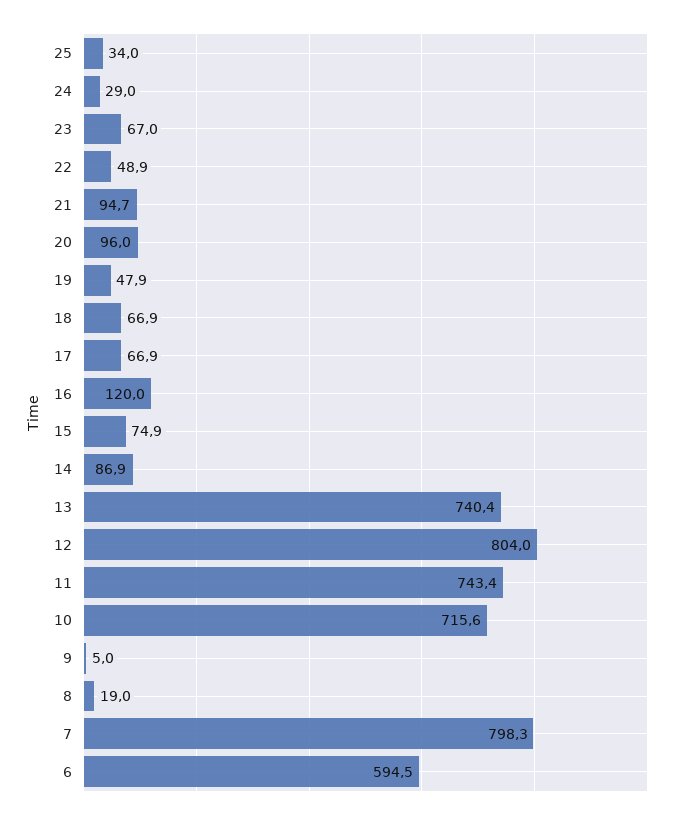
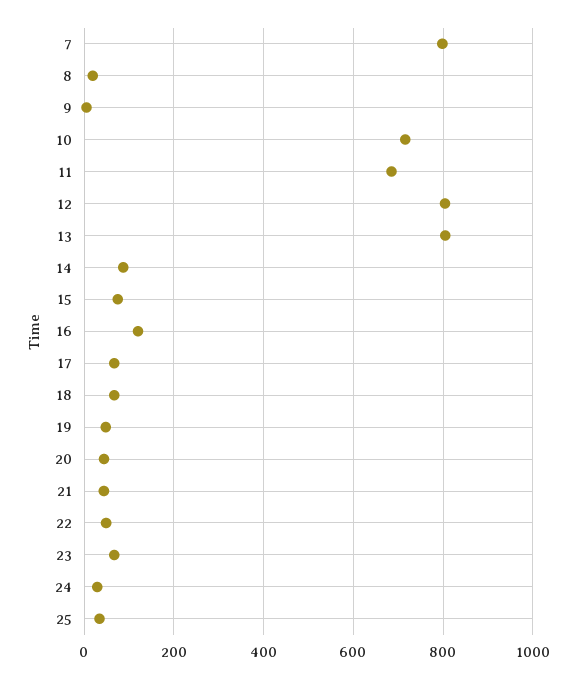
21: 94.7 -> 40
20: 96 -> 40
13: 740.4 -> 800
11: 743.4 -> 680
6: 594.5 -> none

